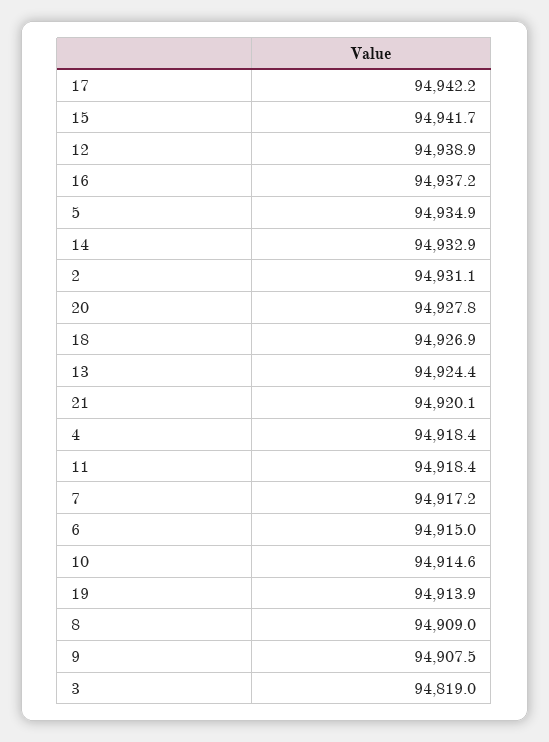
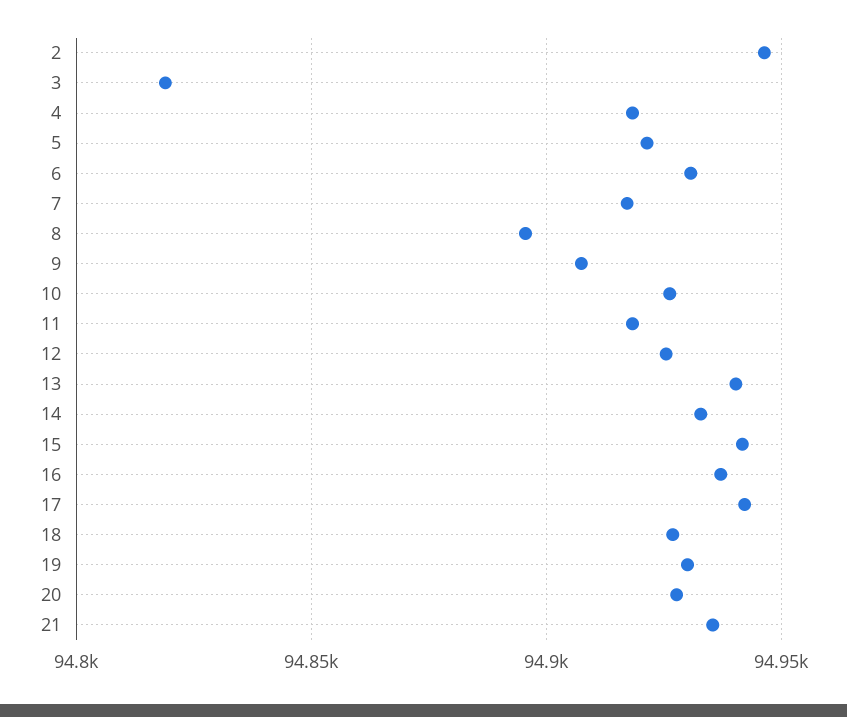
12: 94938.9 -> 94925
5: 94934.9 -> 94920
2: 94931.1 -> 94945
13: 94924.4 -> 94940
21: 94920.1 -> 94935
6: 94915 -> 94930
10: 94914.6 -> 94925
19: 94913.9 -> 94930
8: 94909 -> 94895

